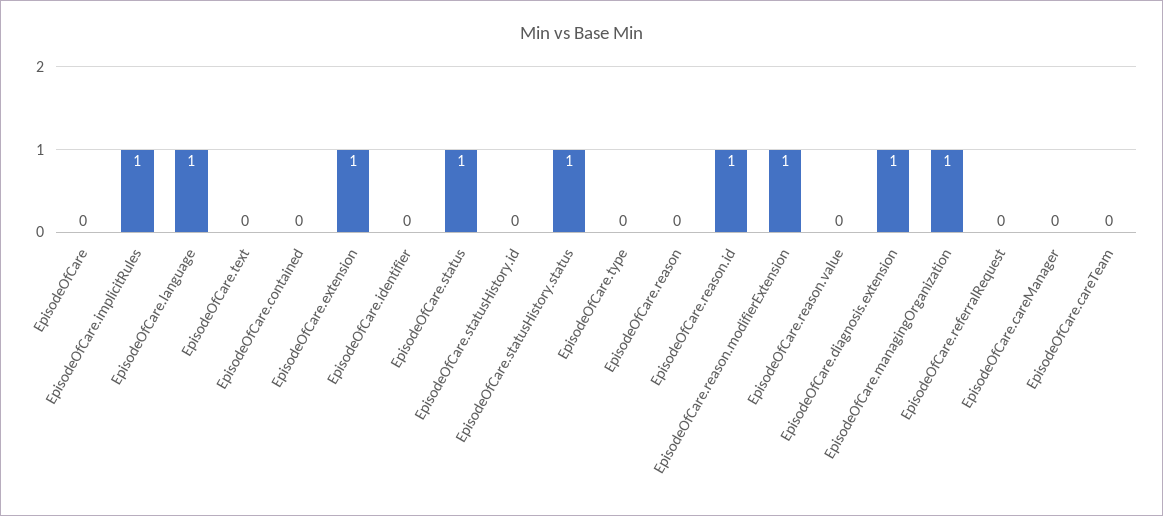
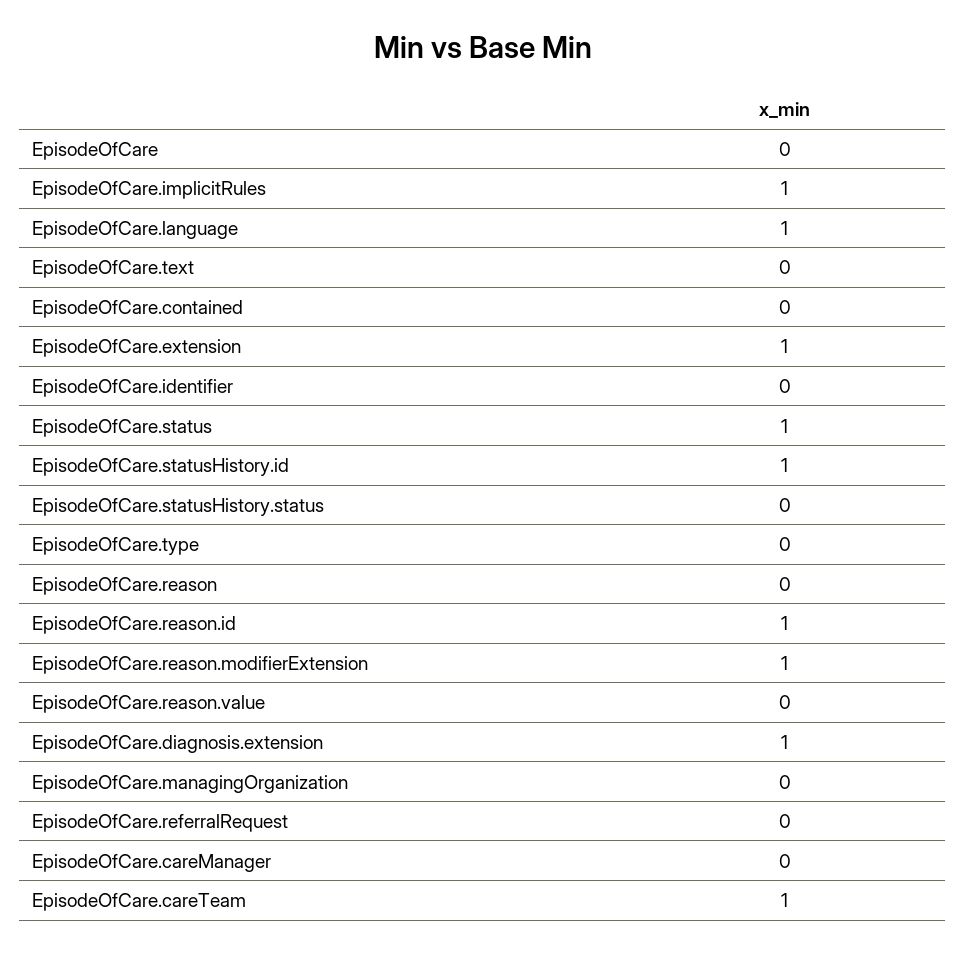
EpisodeOfCare.statusHistory.id: 0 -> 1
EpisodeOfCare.statusHistory.status: 1 -> 0
EpisodeOfCare.managingOrganization: 1 -> 0
EpisodeOfCare.careTeam: 0 -> 1

